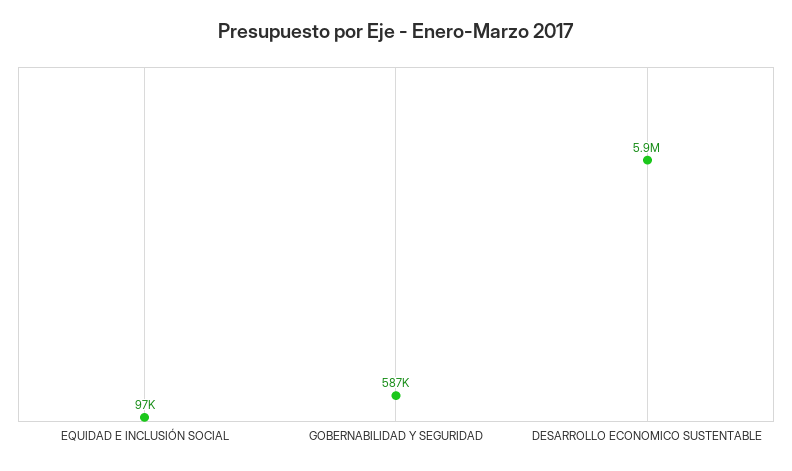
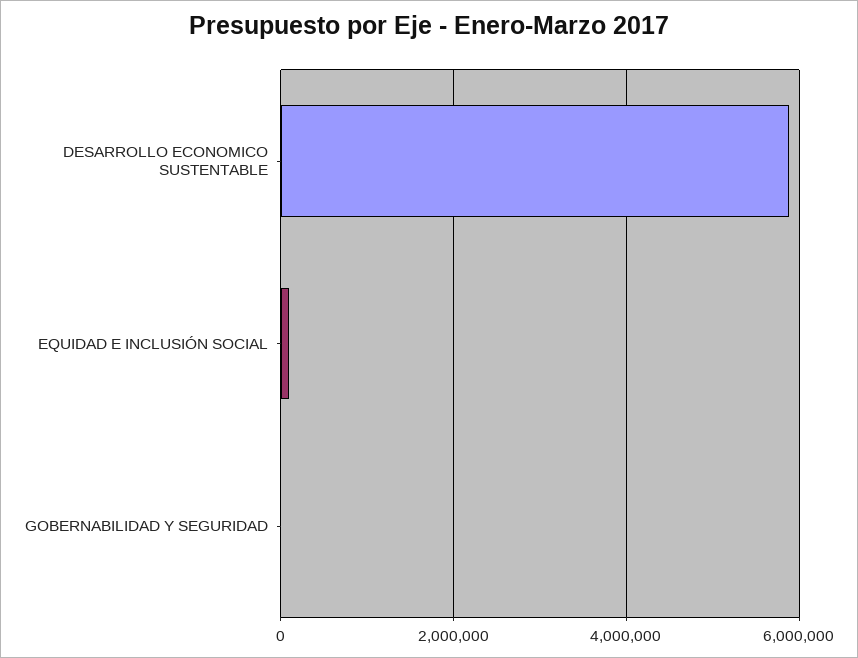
GOBERNABILIDAD Y SEGURIDAD: 587000 -> 0

